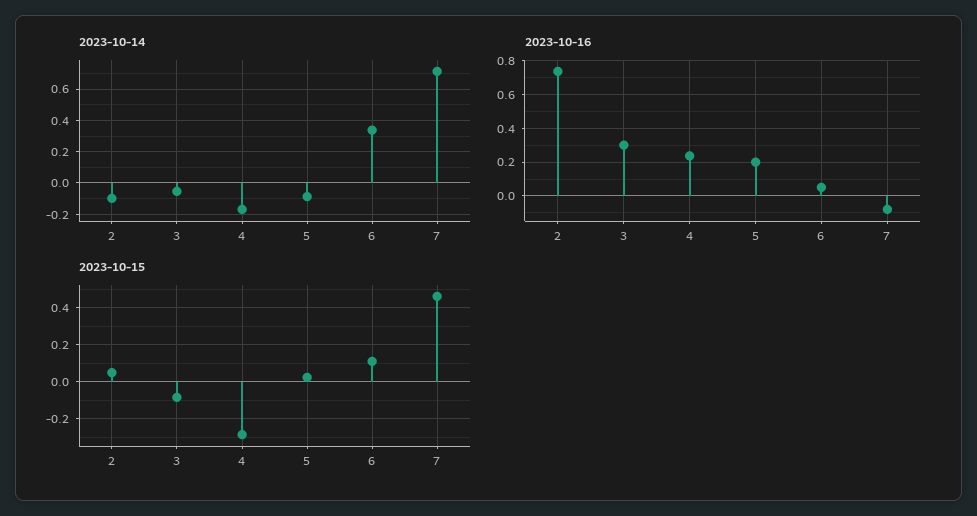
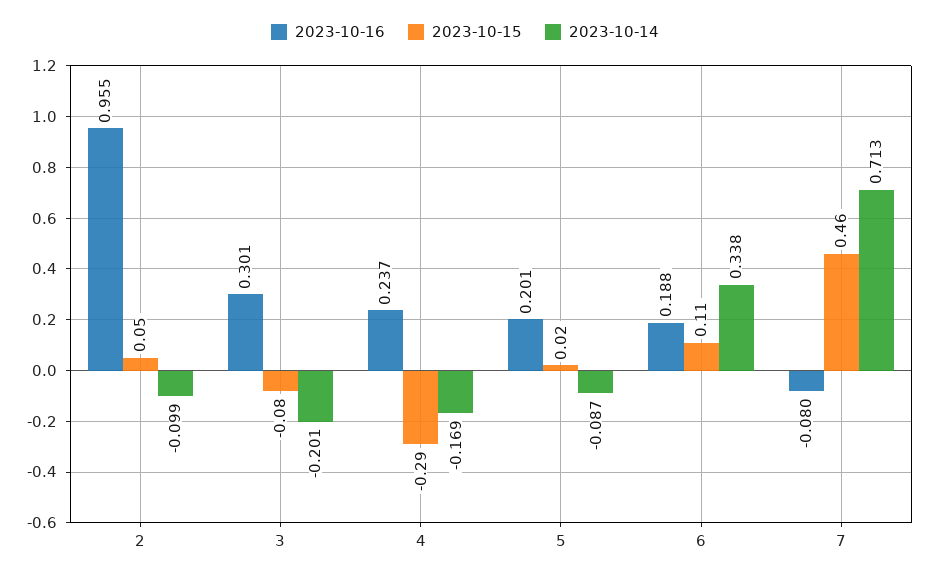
2023-10-14, 3: -0.05 -> -0.201
2023-10-16, 2: 0.75 -> 0.955
2023-10-16, 6: 0.05 -> 0.188

